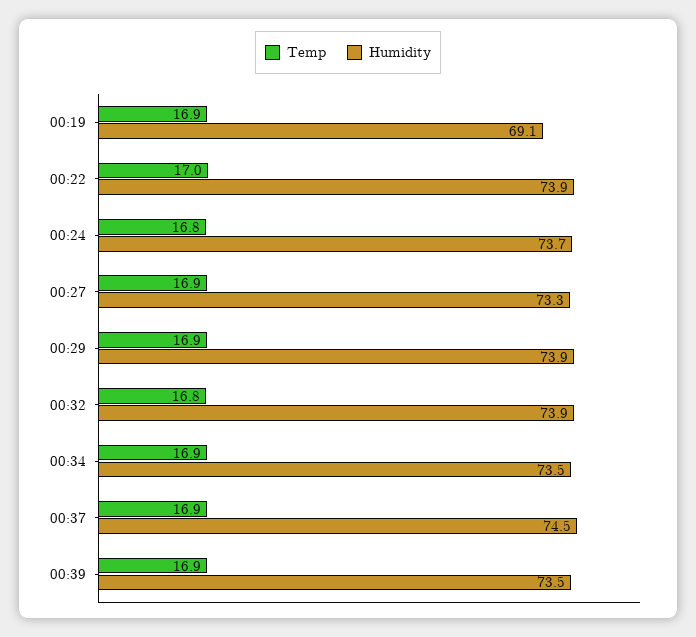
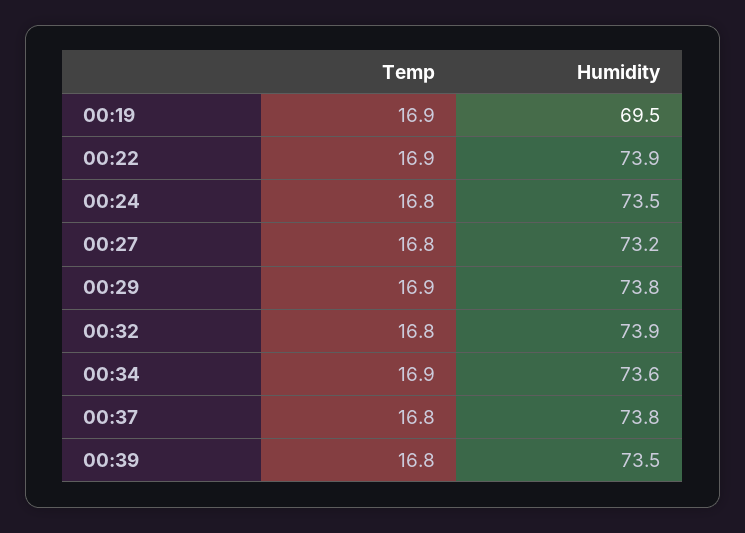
Humidity, 00:19: 69.1 -> 69.5
Temp, 00:22: 17 -> 16.9
Humidity, 00:24: 73.7 -> 73.5
Temp, 00:27: 16.9 -> 16.8
Humidity, 00:27: 73.3 -> 73.2
Humidity, 00:29: 73.9 -> 73.8
Humidity, 00:34: 73.5 -> 73.6
Temp, 00:37: 16.9 -> 16.8
Humidity, 00:37: 74.5 -> 73.8
Temp, 00:39: 16.9 -> 16.8

